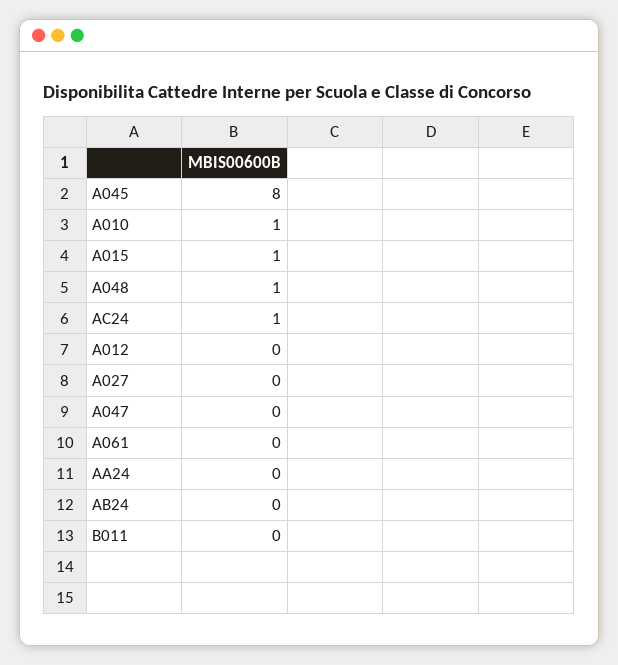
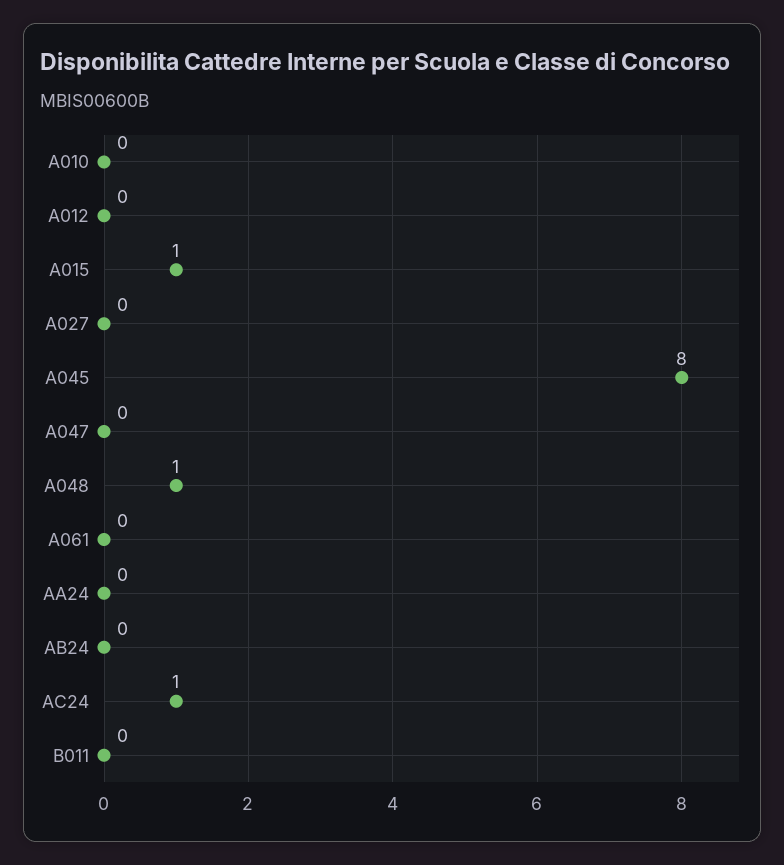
A010: 1 -> 0

